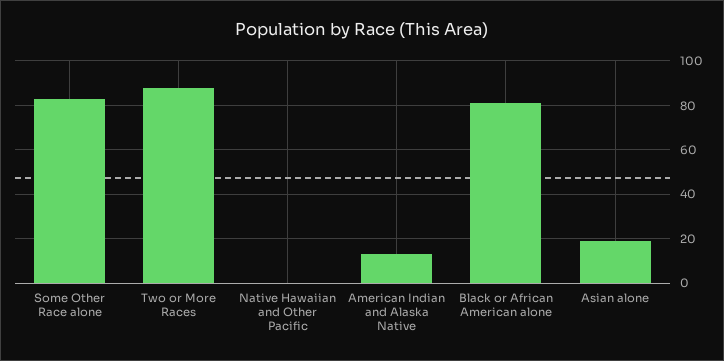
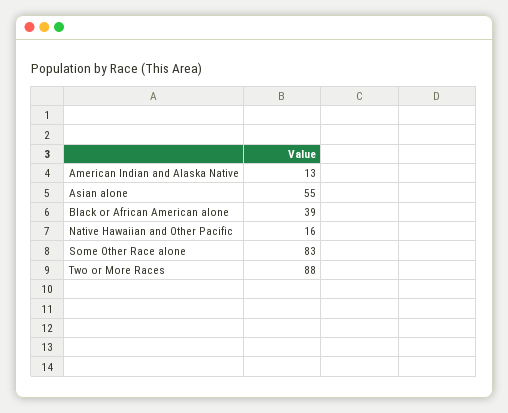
Native Hawaiian and Other Pacific: 0 -> 16
Black or African American alone: 80 -> 39
Asian alone: 20 -> 55

